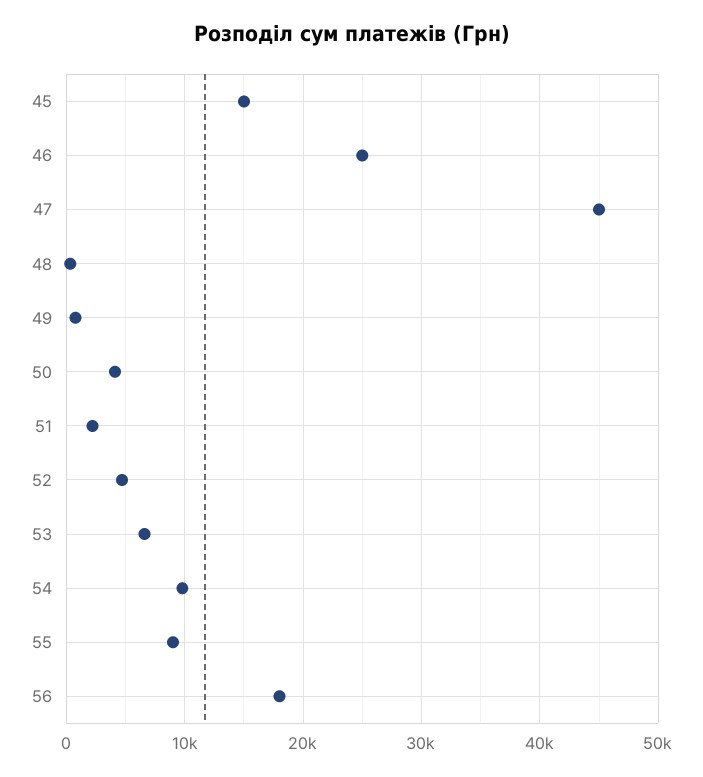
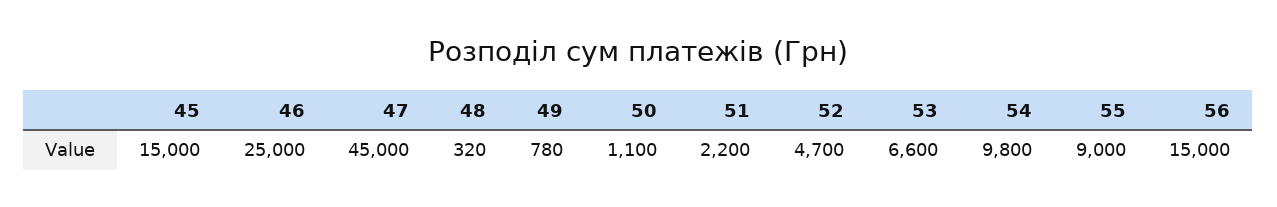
50: 4000 -> 1100
56: 18000 -> 15000

